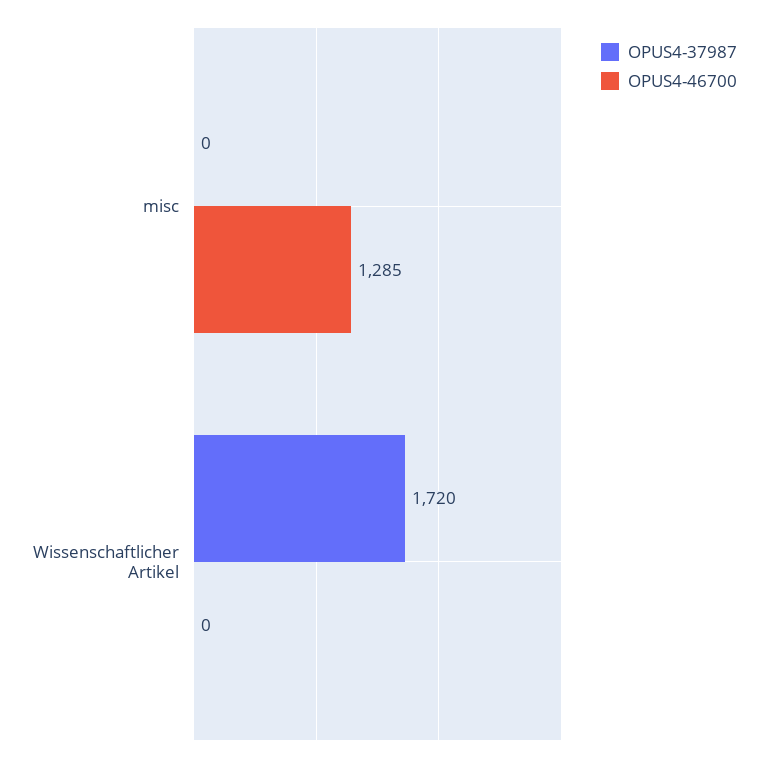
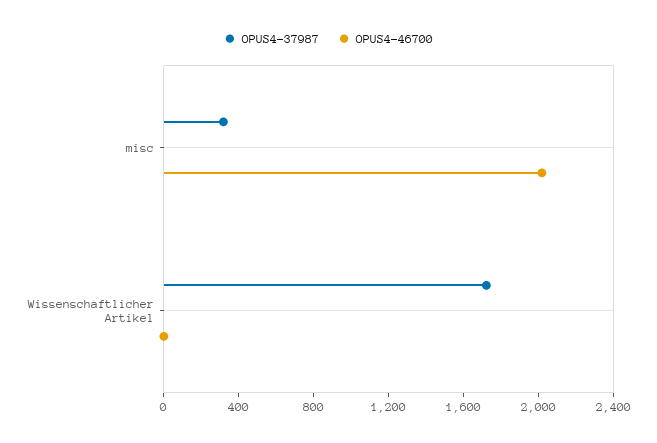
OPUS4-37987, misc: 0 -> 300
OPUS4-46700, misc: 1285 -> 2000

